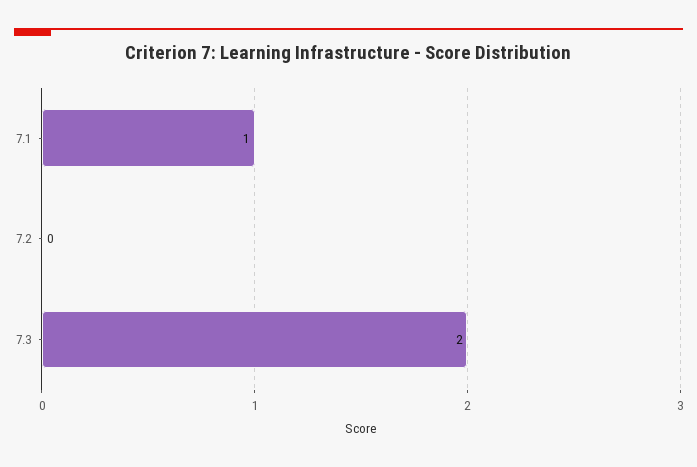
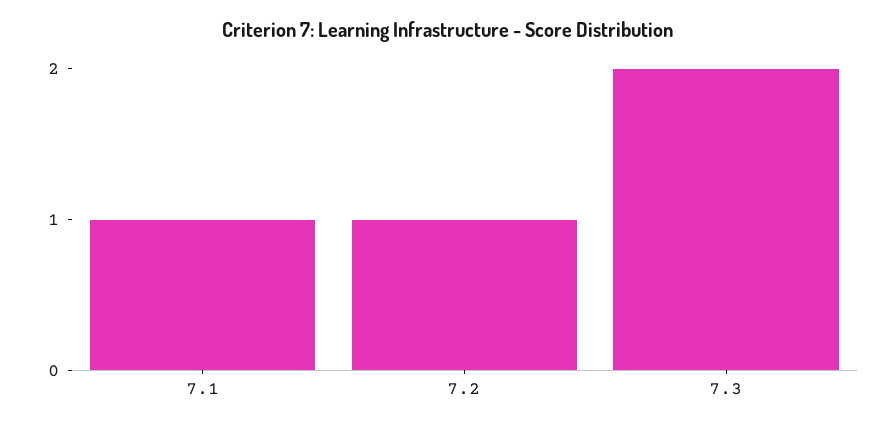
7.2: 0 -> 1

